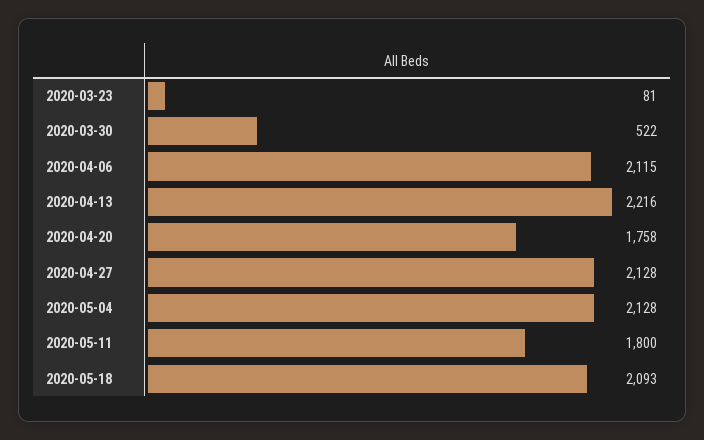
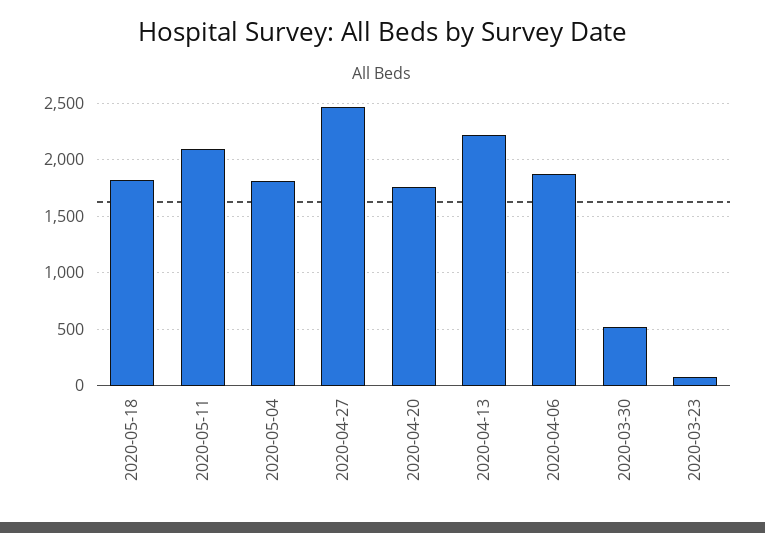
2020-04-06: 2115 -> 1900
2020-04-27: 2128 -> 2500
2020-05-04: 2128 -> 1800
2020-05-11: 1800 -> 2100
2020-05-18: 2093 -> 1800

